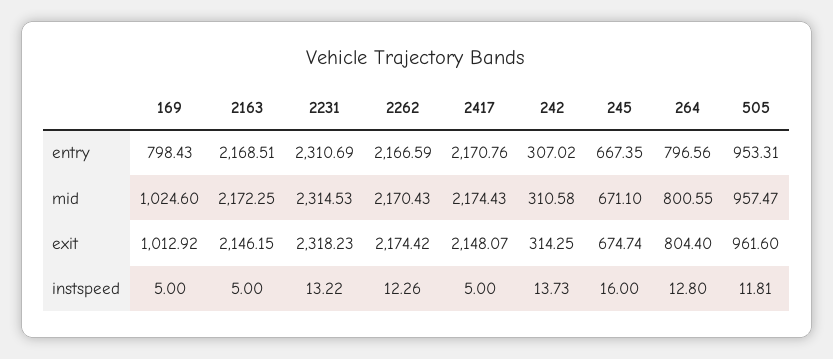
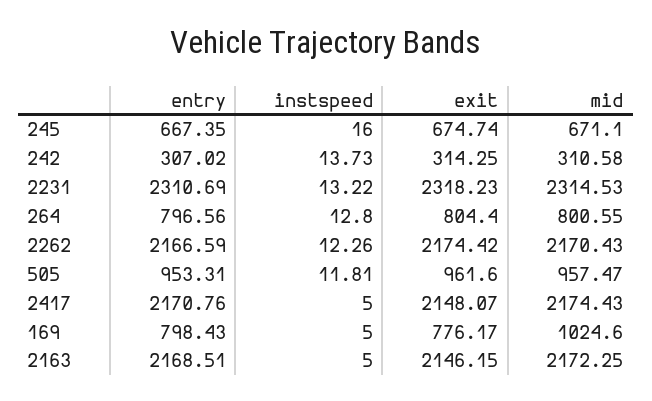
169, exit: 1012.92 -> 776.17

